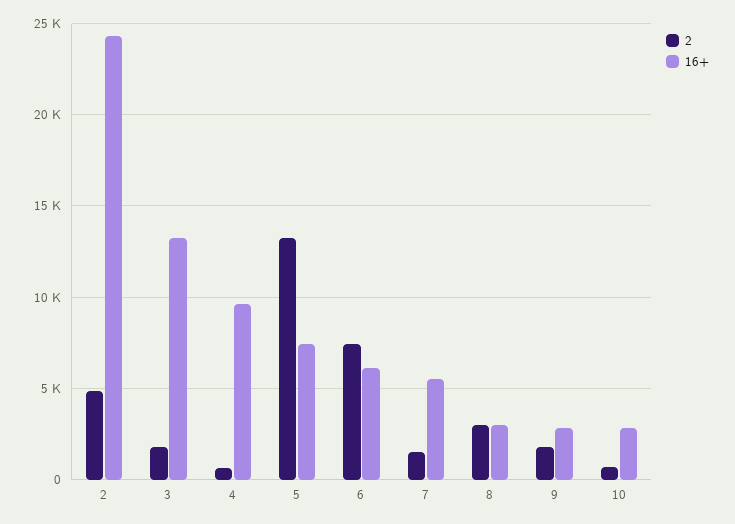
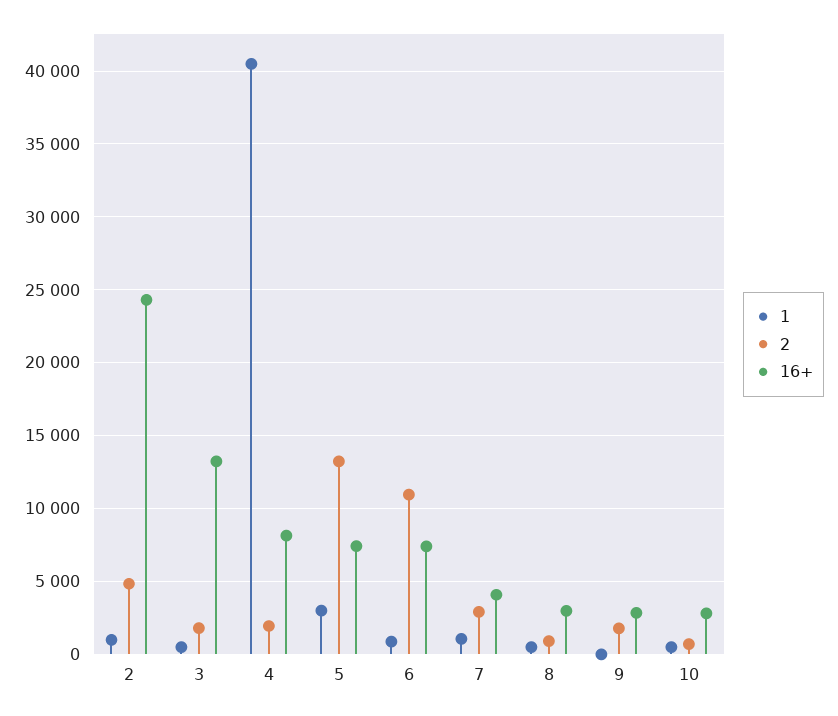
2, 4: 500 -> 2000
16+, 4: 9500 -> 8000
2, 6: 7500 -> 11000
16+, 6: 6000 -> 7500
2, 7: 1500 -> 3000
16+, 7: 5500 -> 4000
2, 8: 3000 -> 1000
1, 2: none -> 1000
1, 3: none -> 500
1, 4: none -> 40500
1, 5: none -> 3000
1, 6: none -> 1000
1, 7: none -> 1000
1, 8: none -> 500
1, 9: none -> 0
1, 10: none -> 500

